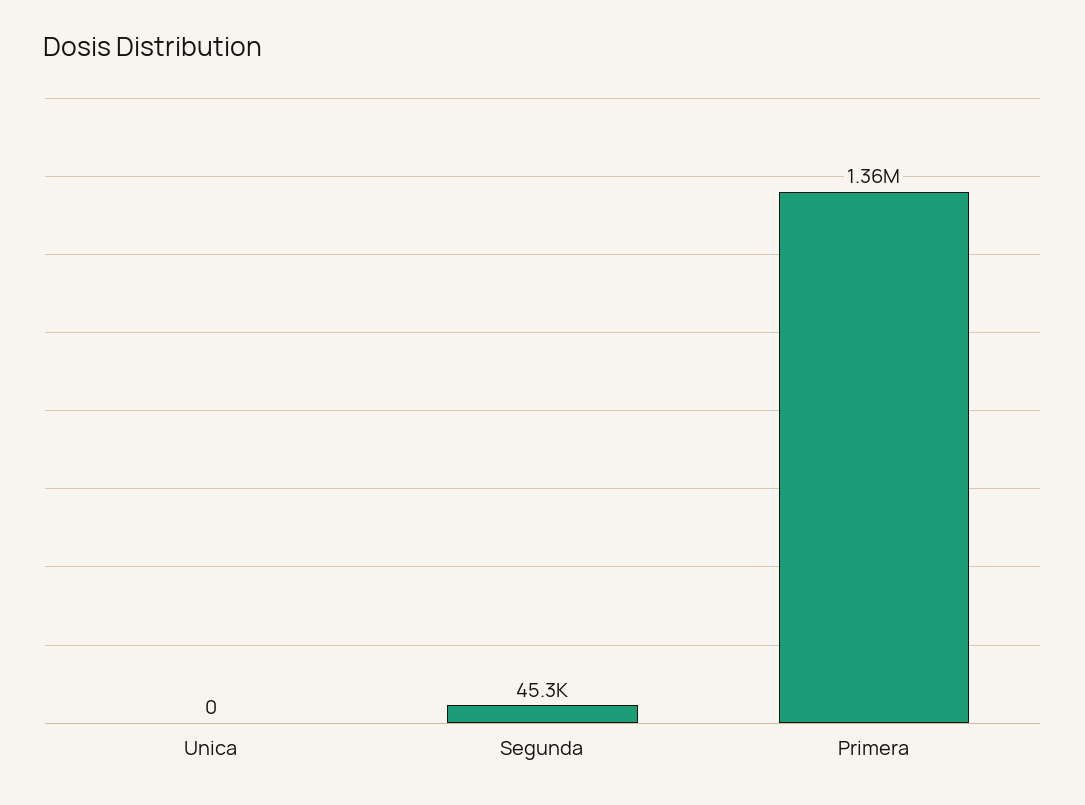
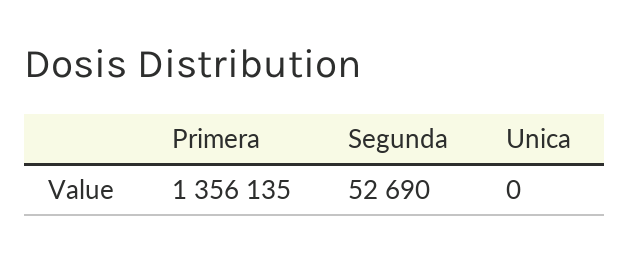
Segunda: 45300 -> 52690

